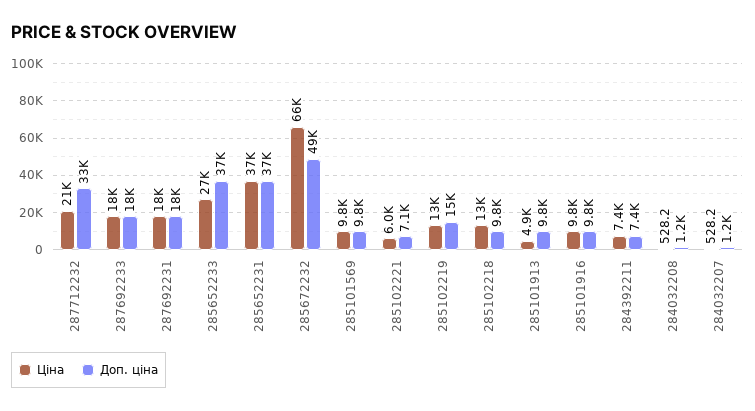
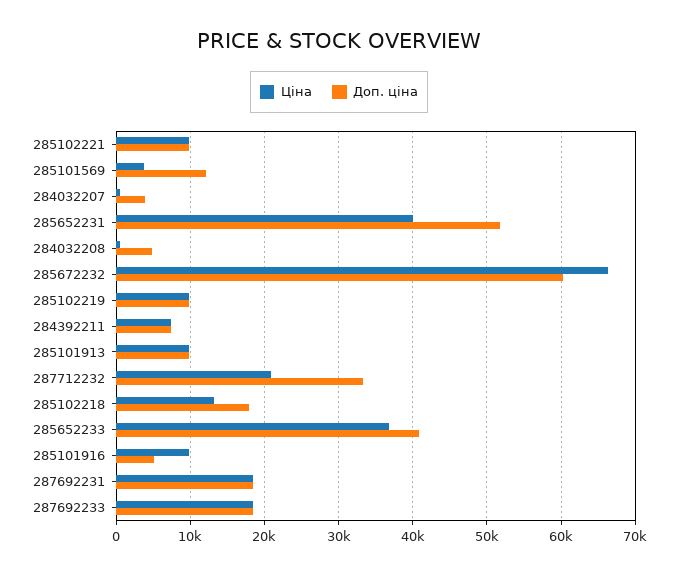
Ціна, 285652233: 27000 -> 37000
Доп. ціна, 285652233: 37000 -> 41000
Ціна, 285652231: 37000 -> 40000
Доп. ціна, 285652231: 37000 -> 52000
Доп. ціна, 285672232: 49000 -> 60000
Ціна, 285101569: 9800 -> 4000
Доп. ціна, 285101569: 9800 -> 12000
Ціна, 285102221: 6000 -> 10000
Доп. ціна, 285102221: 7100 -> 10000
Ціна, 285102219: 13000 -> 10000
Доп. ціна, 285102219: 15000 -> 10000
Доп. ціна, 285102218: 9800 -> 18000
Ціна, 285101913: 4900 -> 10000
Доп. ціна, 285101916: 9800 -> 5000
Доп. ціна, 284032208: 1200 -> 5000
Доп. ціна, 284032207: 1200 -> 4000

